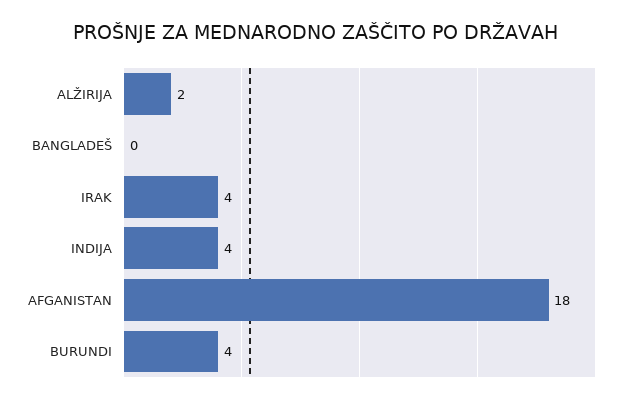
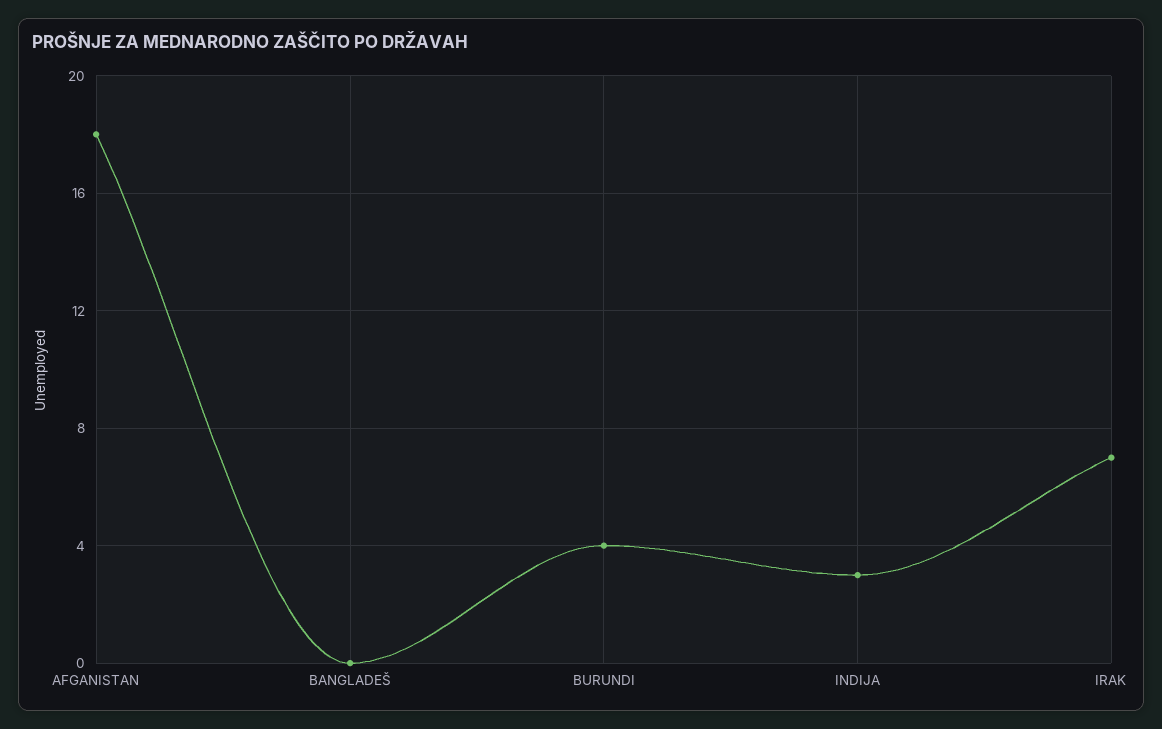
ALŽIRIJA: 2 -> none
IRAK: 4 -> 7
INDIJA: 4 -> 3

